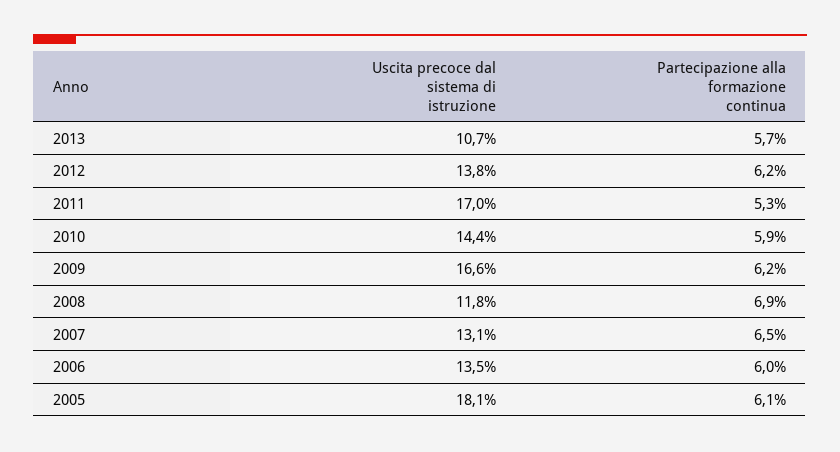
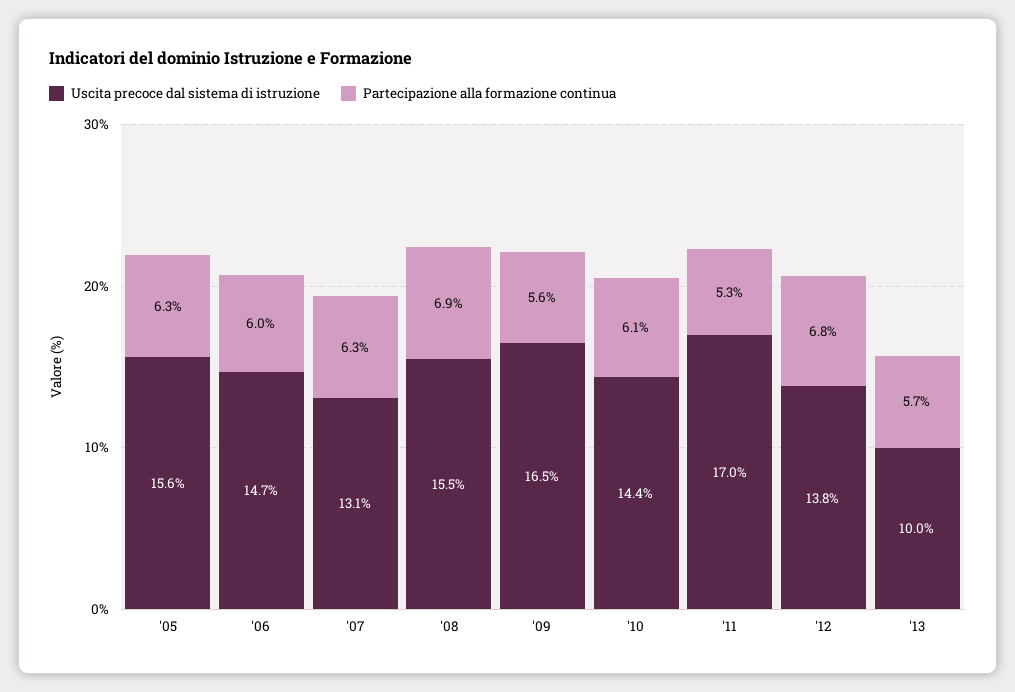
Uscita precoce dal sistema di istruzione, 2013: 10.7 -> 10
Partecipazione alla formazione continua, 2012: 6.2 -> 6.8
Partecipazione alla formazione continua, 2010: 5.9 -> 6.1
Uscita precoce dal sistema di istruzione, 2009: 16.6 -> 16.5
Partecipazione alla formazione continua, 2009: 6.2 -> 5.6
Uscita precoce dal sistema di istruzione, 2008: 11.8 -> 15.5
Partecipazione alla formazione continua, 2007: 6.5 -> 6.3
Uscita precoce dal sistema di istruzione, 2006: 13.5 -> 14.7
Uscita precoce dal sistema di istruzione, 2005: 18.1 -> 15.6
Partecipazione alla formazione continua, 2005: 6.1 -> 6.3

